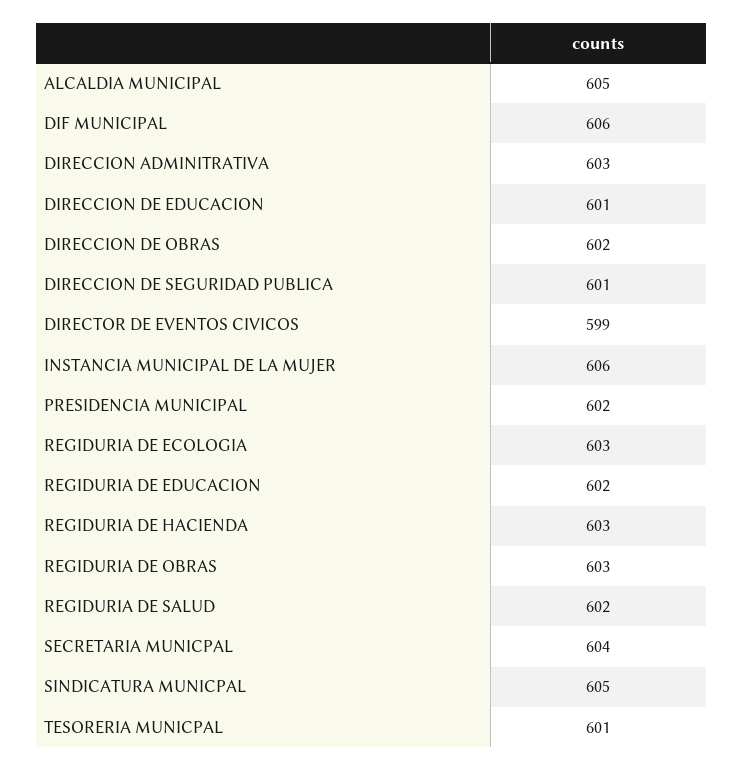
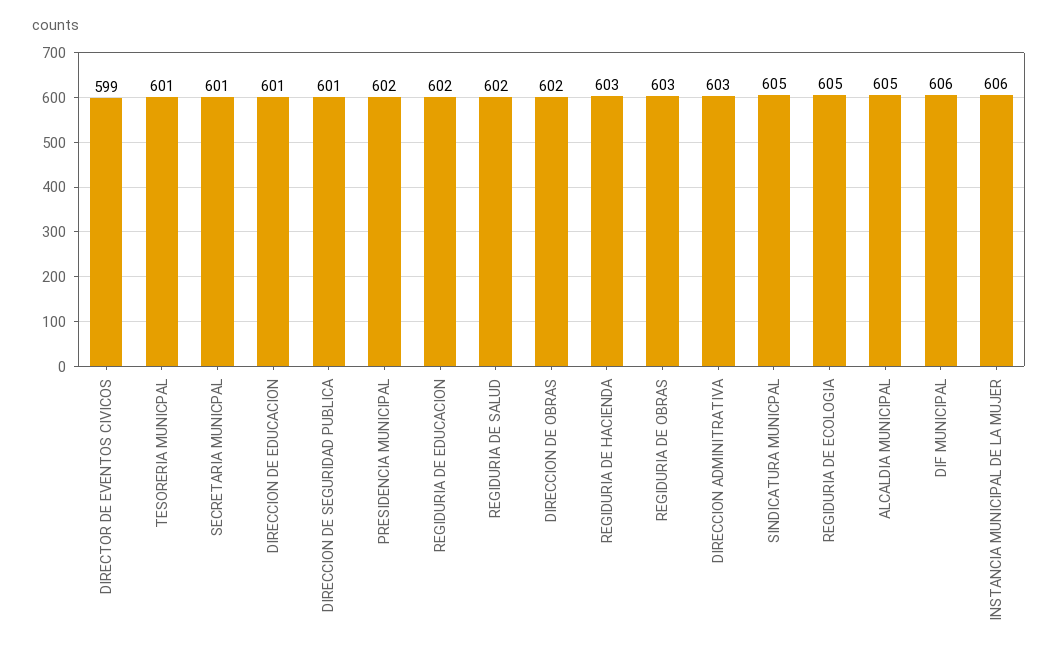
REGIDURIA DE ECOLOGIA: 603 -> 605
SECRETARIA MUNICPAL: 604 -> 601

